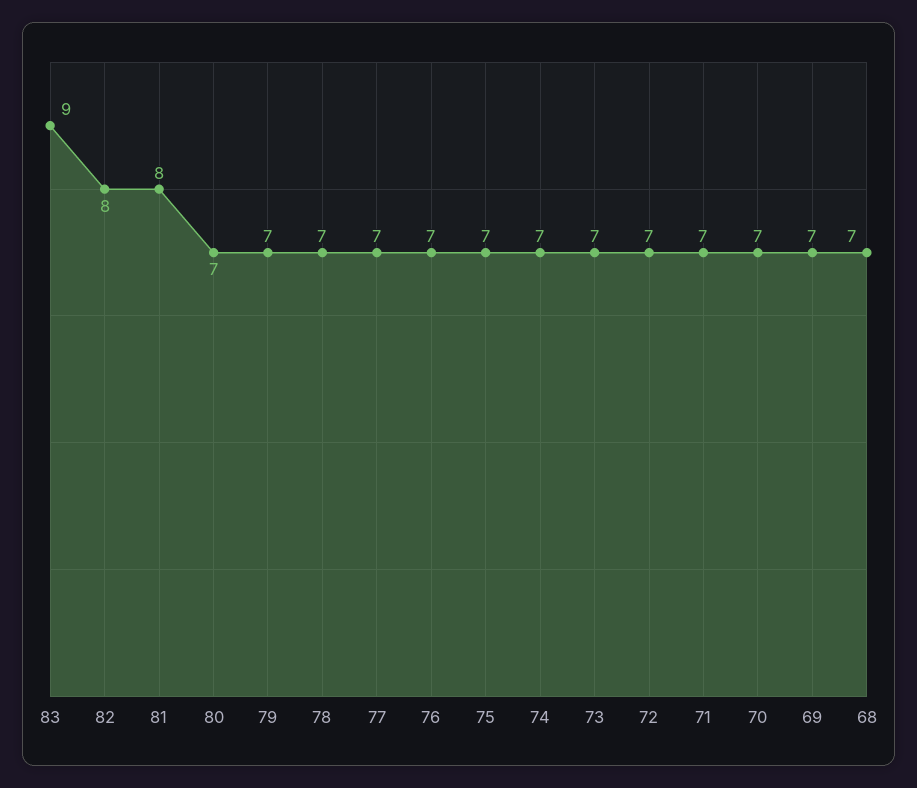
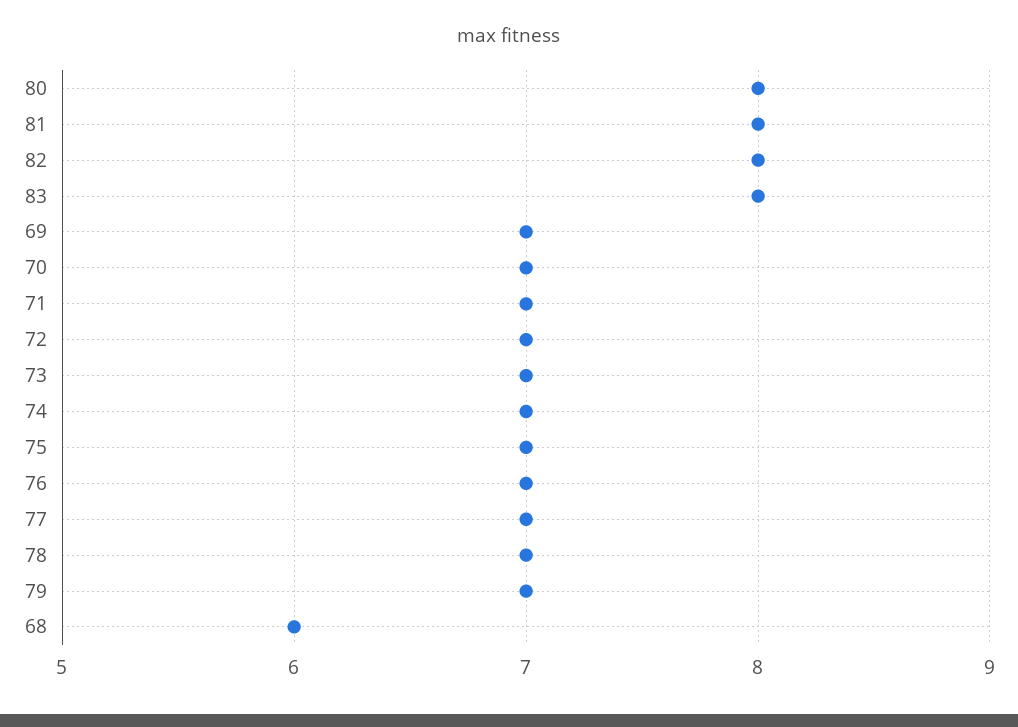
83: 9 -> 8
80: 7 -> 8
68: 7 -> 6

